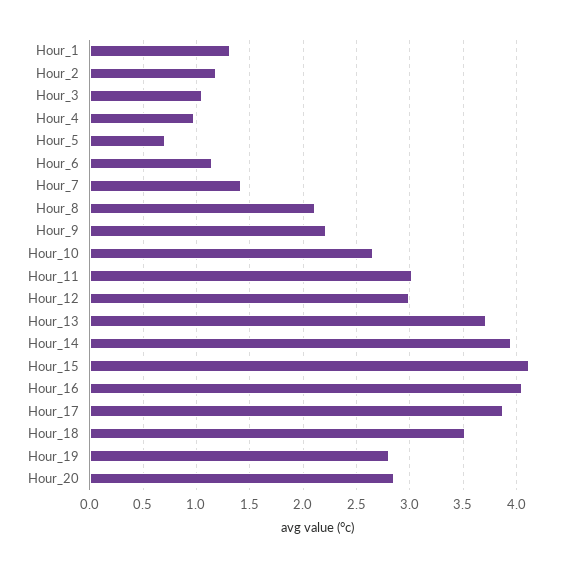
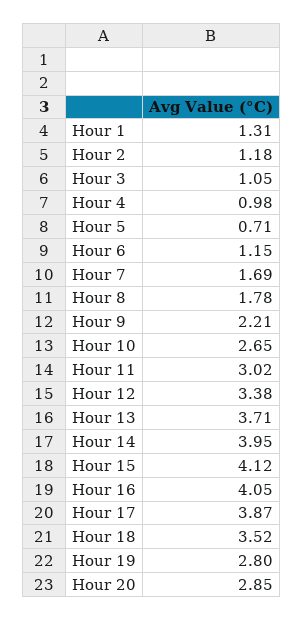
Hour_7: 1.4 -> 1.69
Hour_8: 2.1 -> 1.78
Hour_12: 3 -> 3.38

